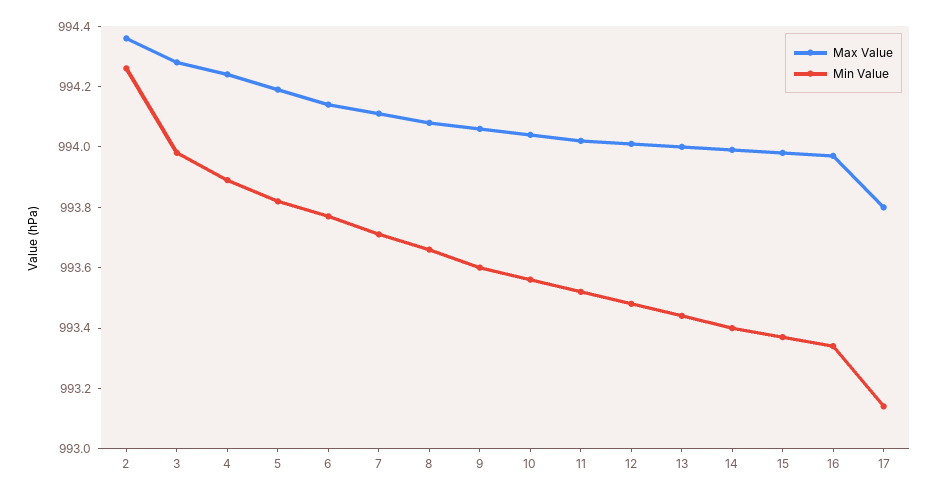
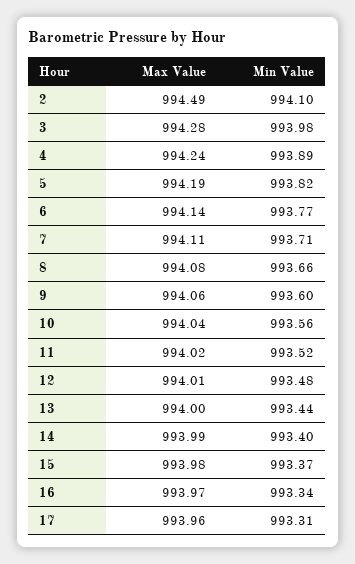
Max Value, 2: 994.35 -> 994.49
Min Value, 2: 994.25 -> 994.1
Max Value, 17: 993.8 -> 993.96
Min Value, 17: 993.15 -> 993.31

